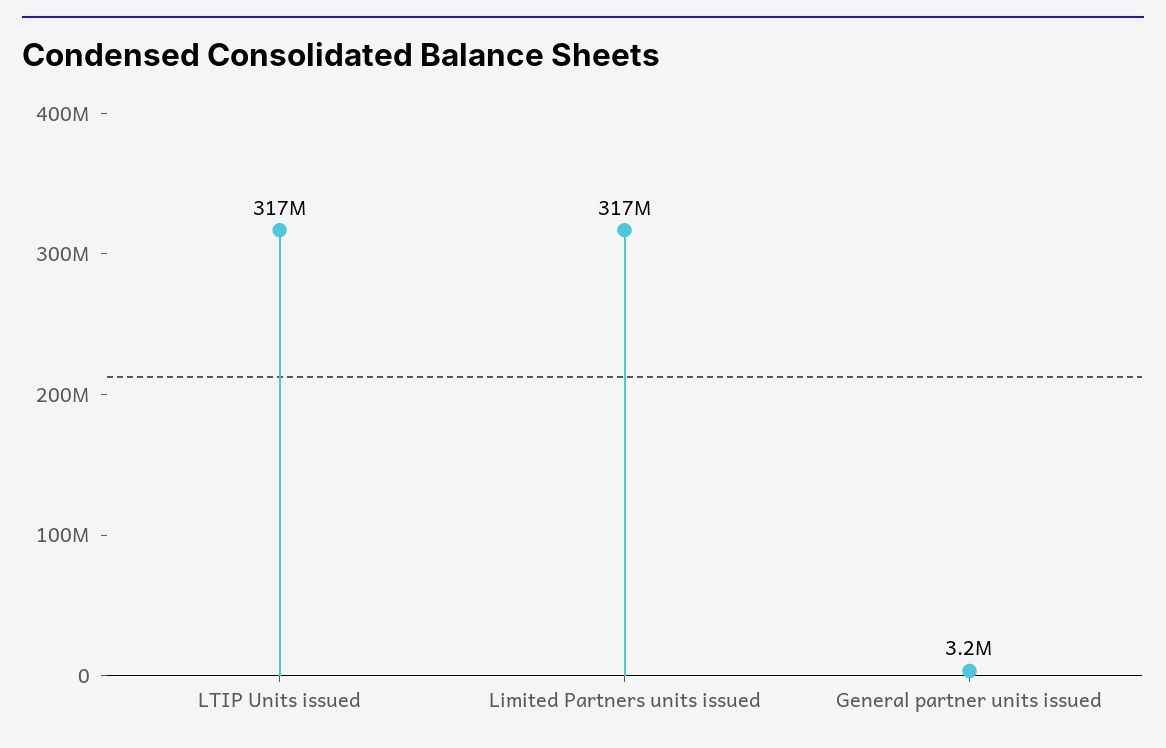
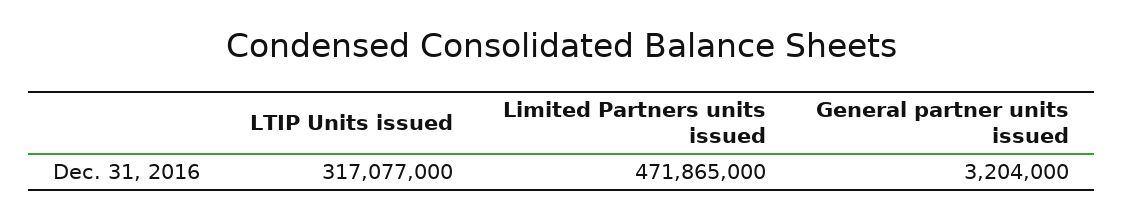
Limited Partners units issued: 317000000 -> 471865000

